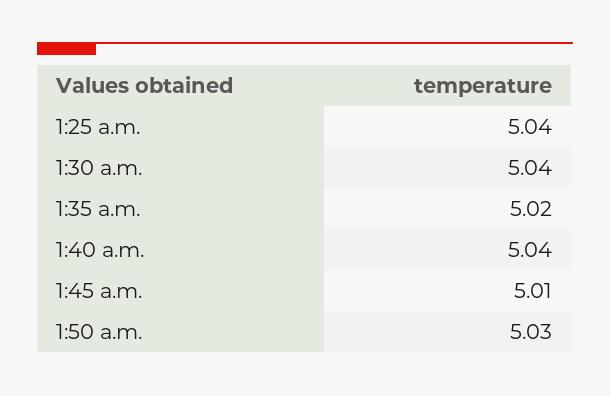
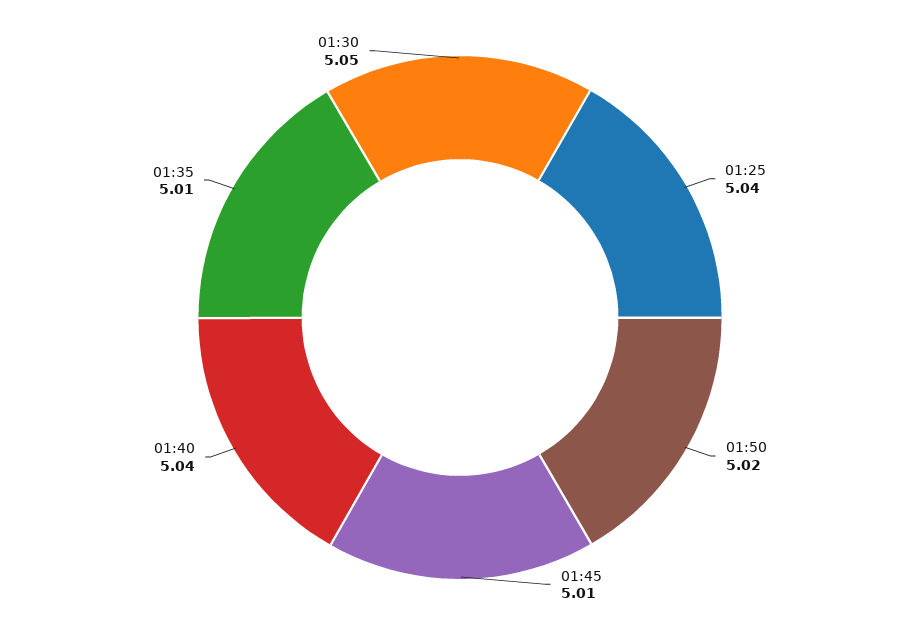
1:30 a.m.: 5.04 -> 5.05
1:35 a.m.: 5.02 -> 5.01
1:50 a.m.: 5.03 -> 5.02

